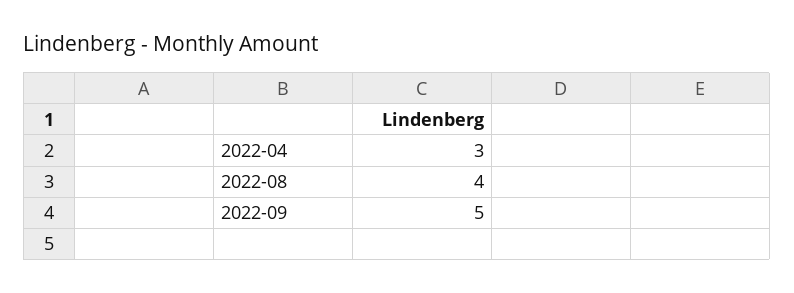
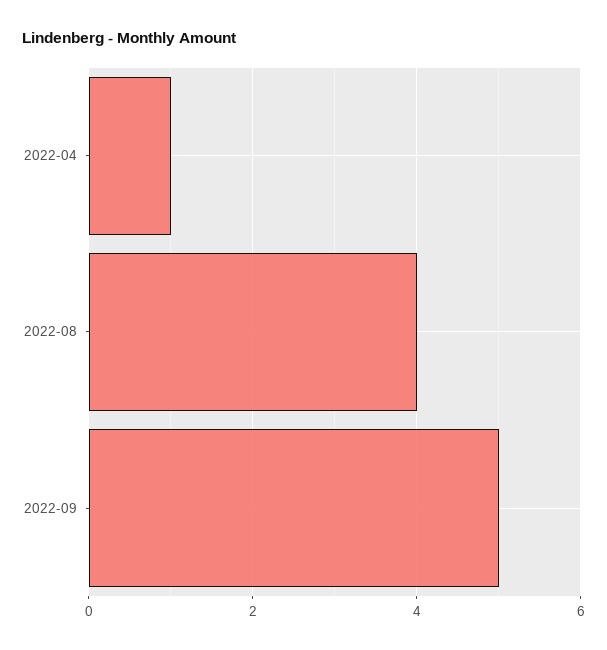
2022-04: 3 -> 1

